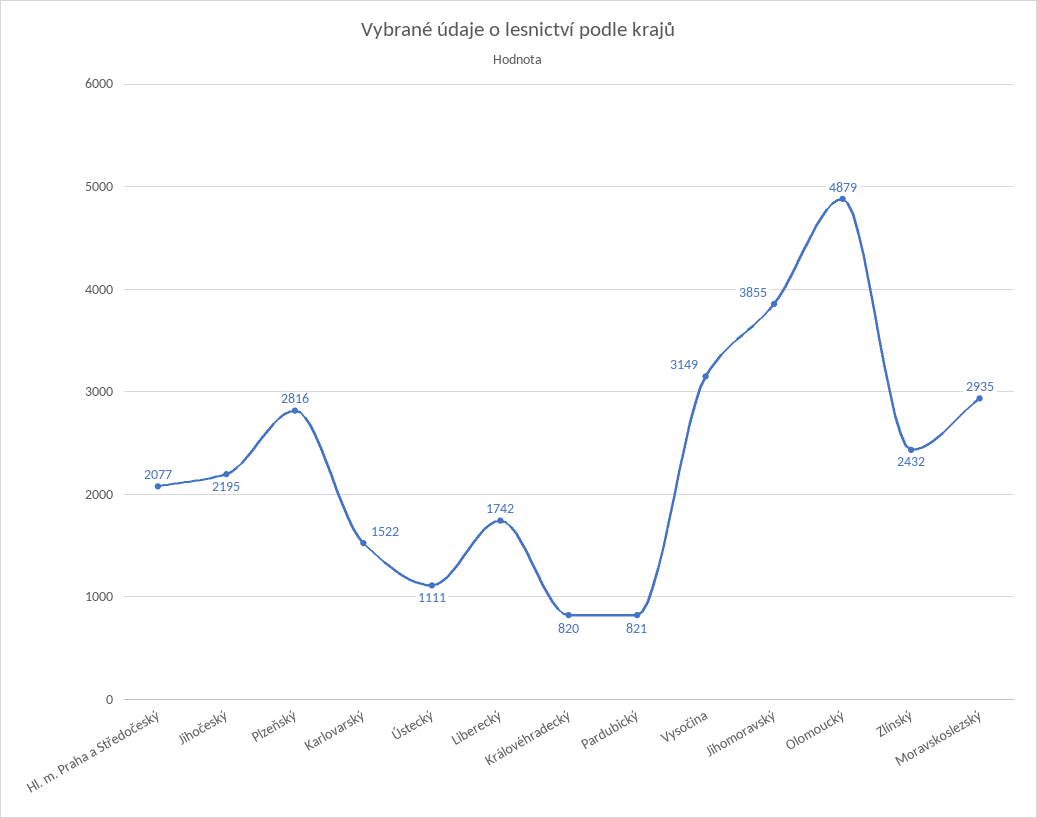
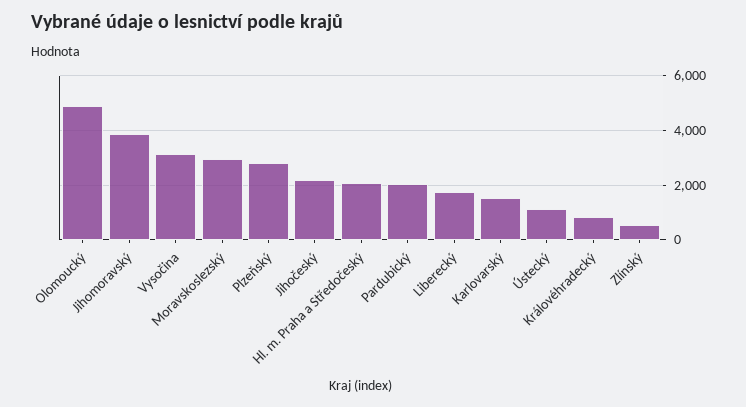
Pardubický: 821 -> 2000
Zlínský: 2432 -> 500

